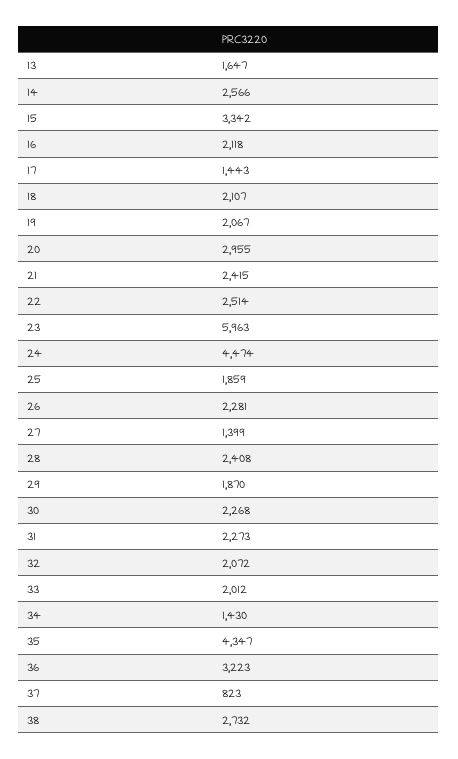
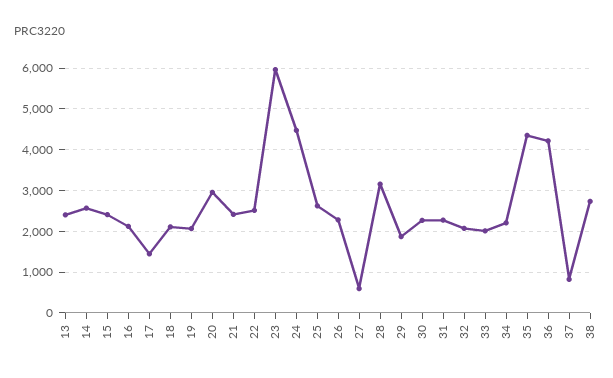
13: 1647 -> 2400
15: 3342 -> 2400
25: 1859 -> 2600
27: 1399 -> 600
28: 2408 -> 3200
34: 1430 -> 2200
36: 3223 -> 4200

